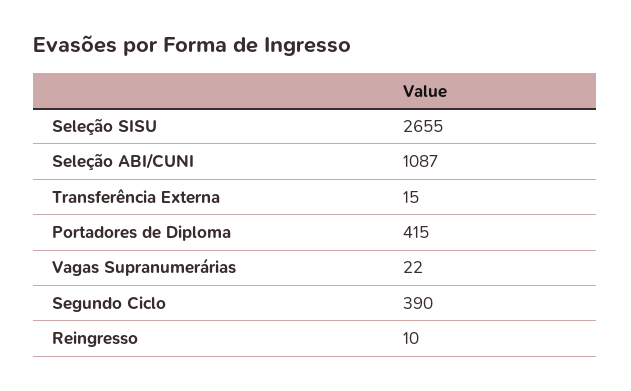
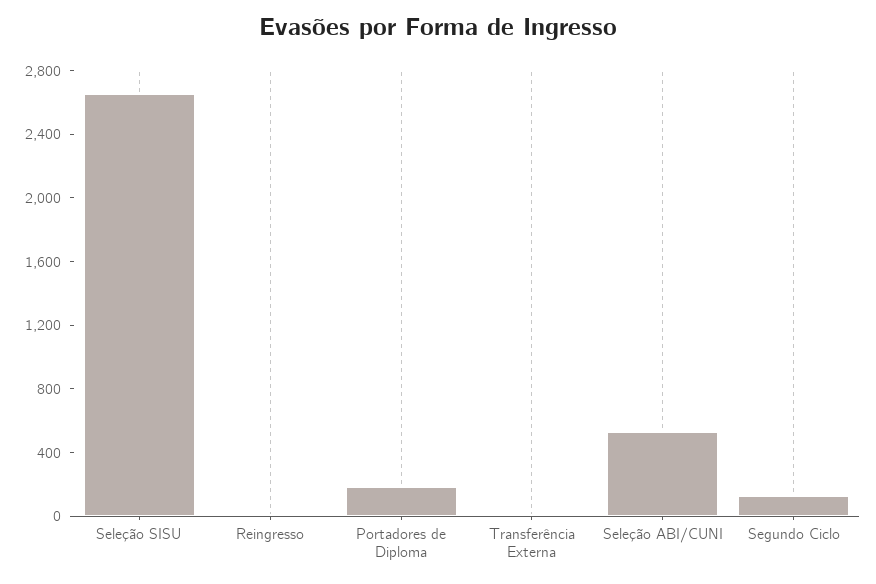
Seleção ABI/CUNI: 1087 -> 500
Portadores de Diploma: 415 -> 200
Vagas Supranumerárias: 22 -> none
Segundo Ciclo: 390 -> 100

